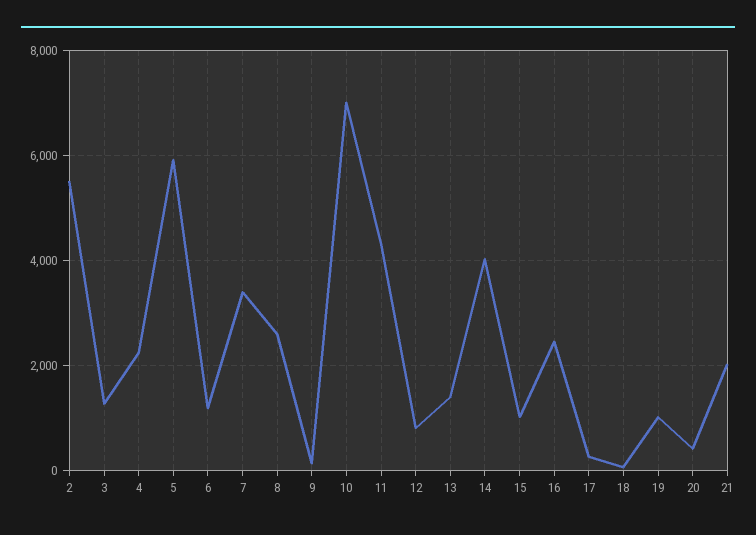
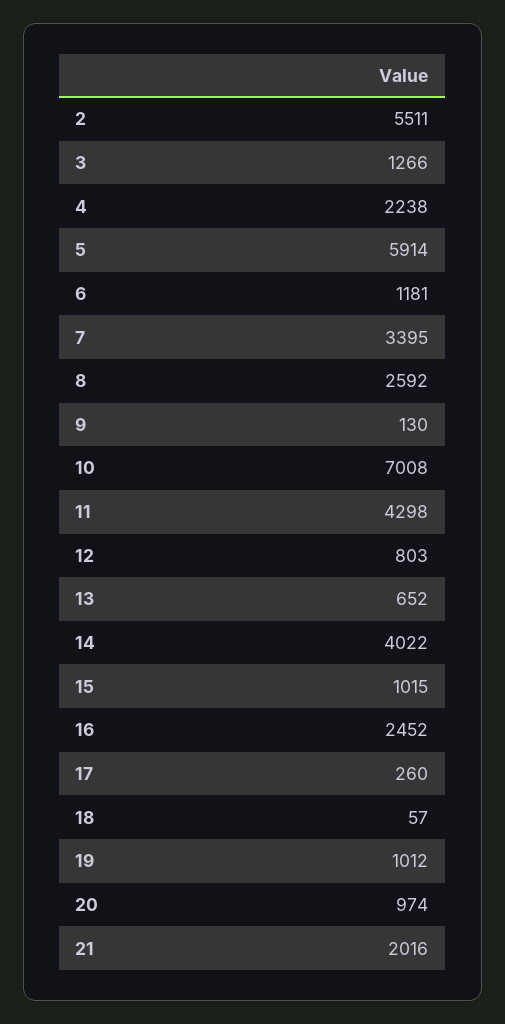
13: 1400 -> 652
20: 400 -> 974

